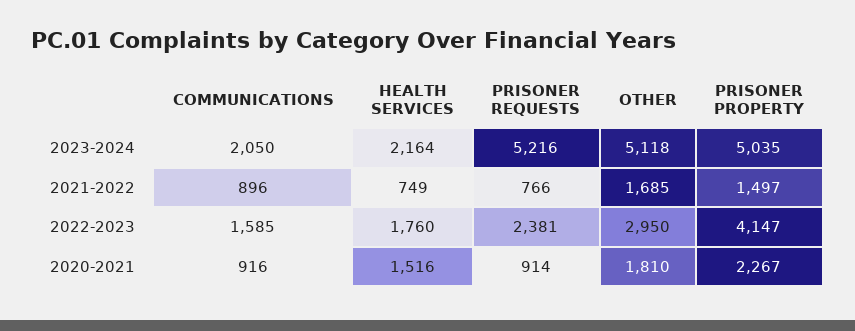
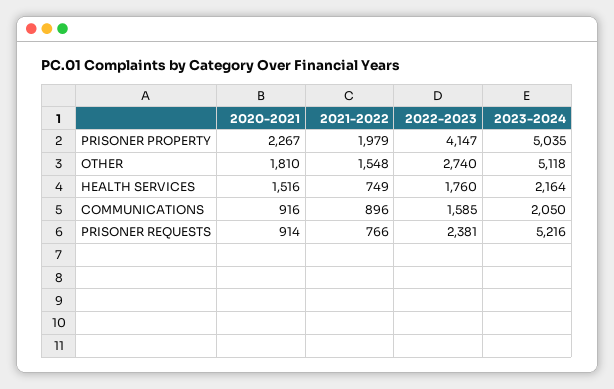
OTHER, 2021-2022: 1685 -> 1548
PRISONER PROPERTY, 2021-2022: 1497 -> 1979
OTHER, 2022-2023: 2950 -> 2740

